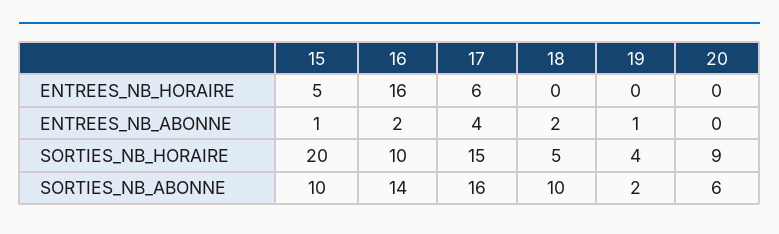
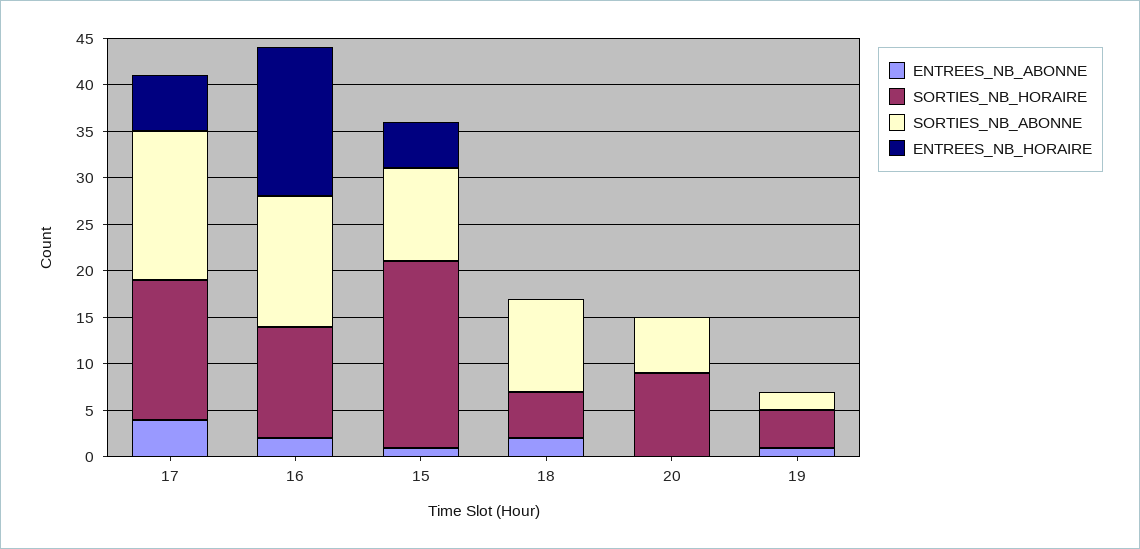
SORTIES_NB_HORAIRE, 16: 10 -> 12

